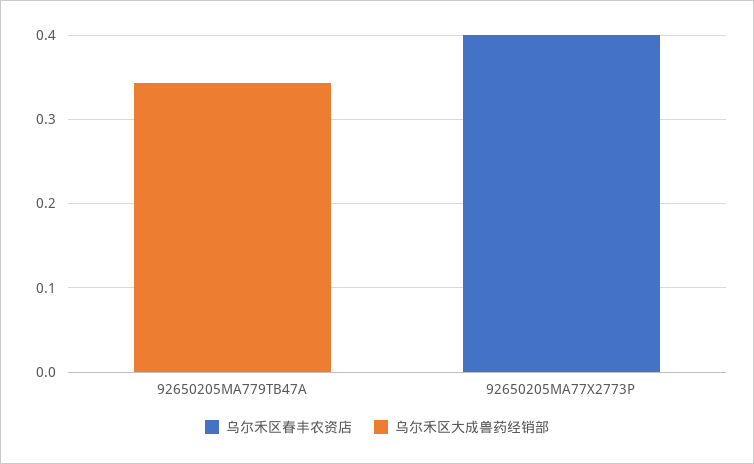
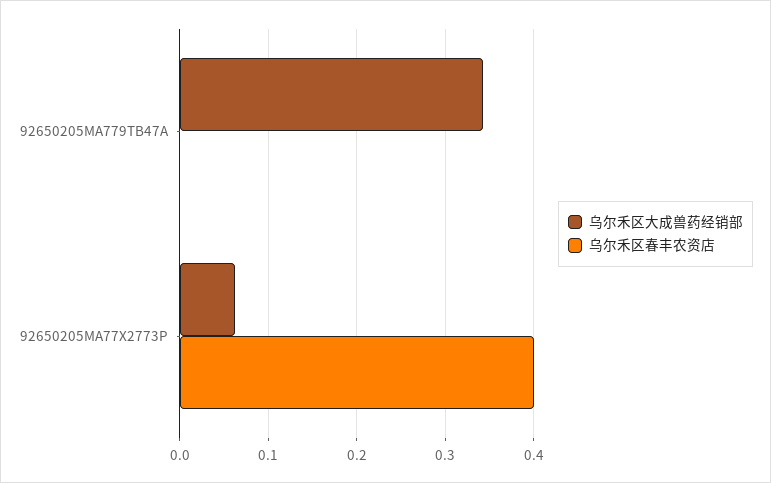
乌尔禾区大成兽药经销部, 92650205MA77X2773P: 0 -> 0.06

